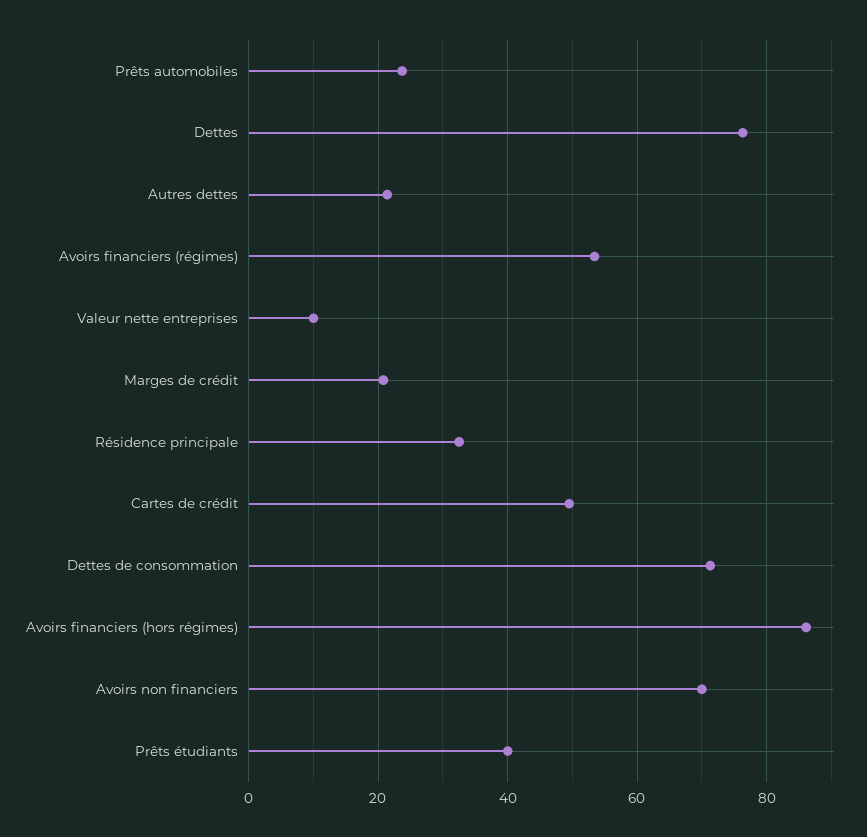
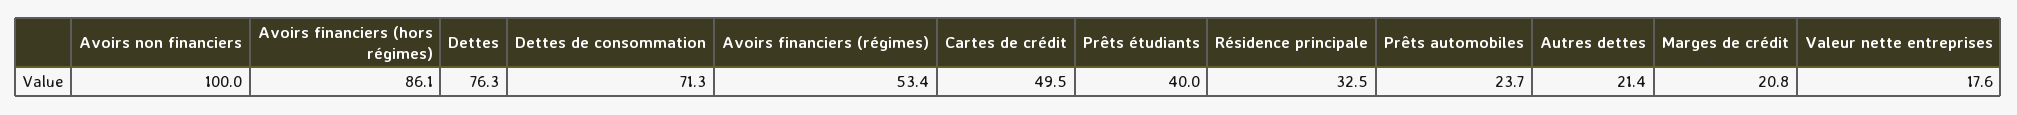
Valeur nette entreprises: 10 -> 17.6
Avoirs non financiers: 70 -> 100

